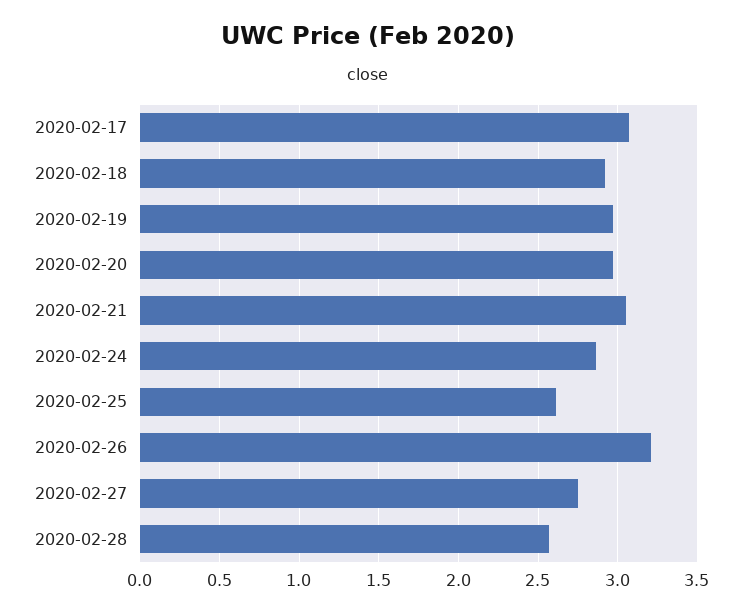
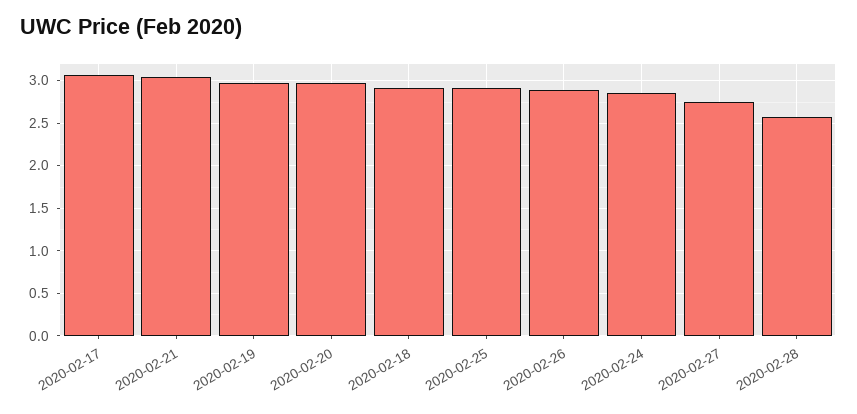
2020-02-25: 2.6 -> 2.9
2020-02-26: 3.2 -> 2.9

